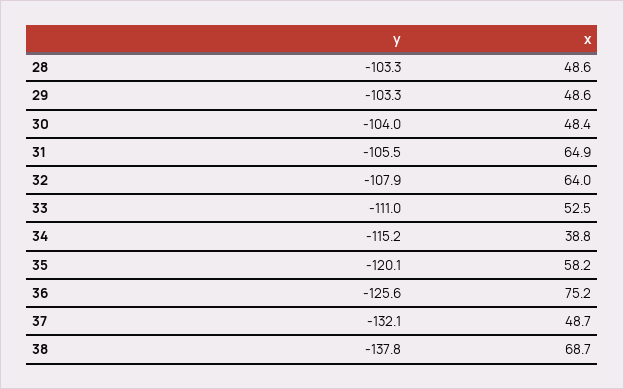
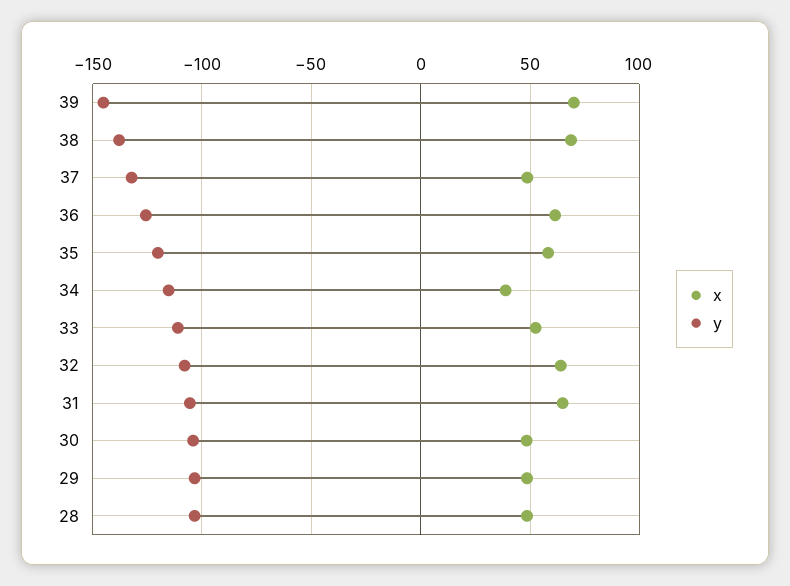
x, 36: 75.2 -> 60
x, 39: none -> 70
y, 39: none -> -145

